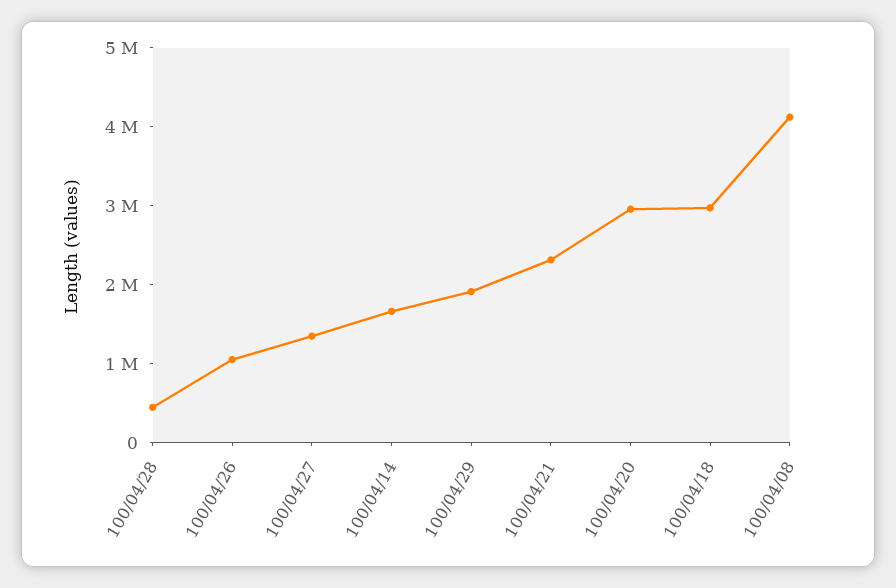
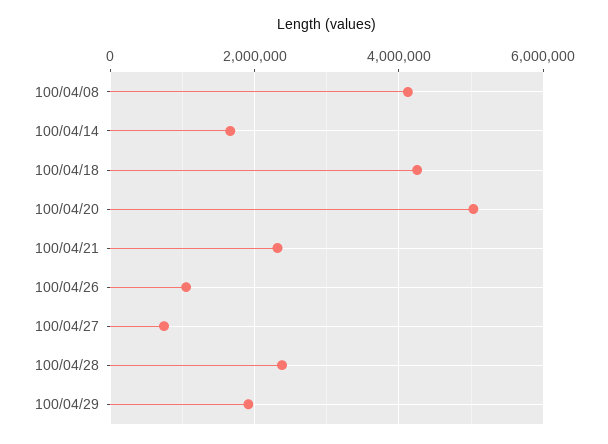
100/04/28: 400000 -> 2400000
100/04/27: 1400000 -> 800000
100/04/20: 3000000 -> 5000000
100/04/18: 3000000 -> 4200000

